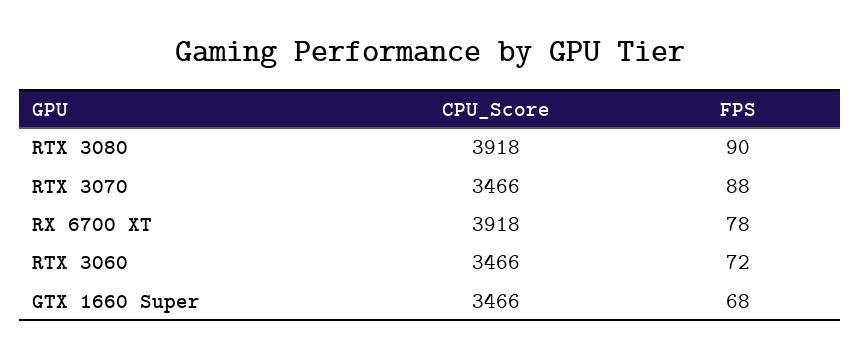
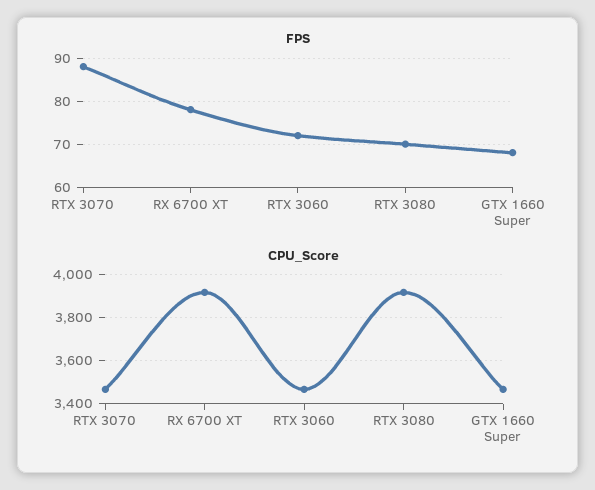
FPS, RTX 3080: 90 -> 70

